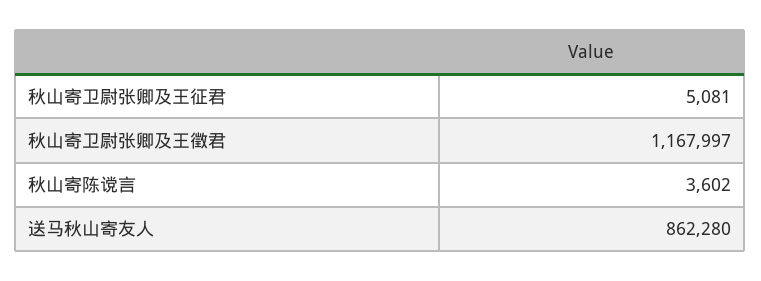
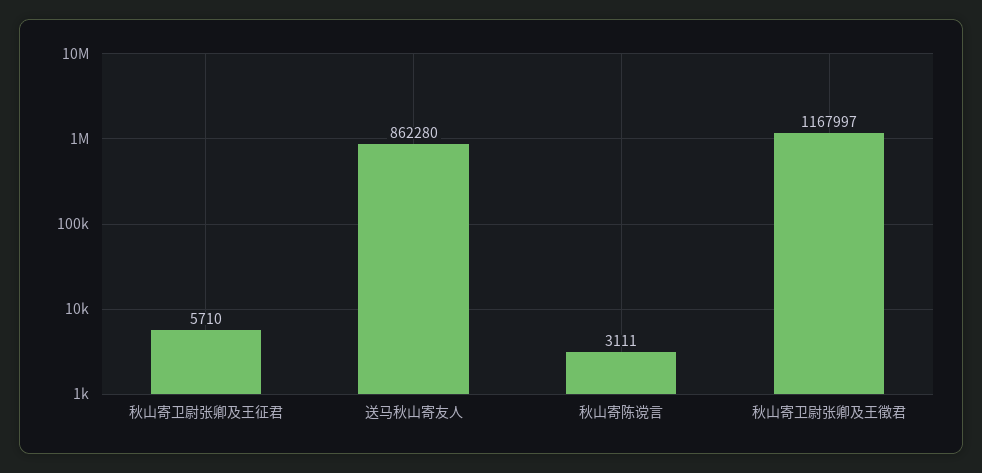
秋山寄卫尉张卿及王征君: 5081 -> 5710
秋山寄陈谠言: 3602 -> 3111

